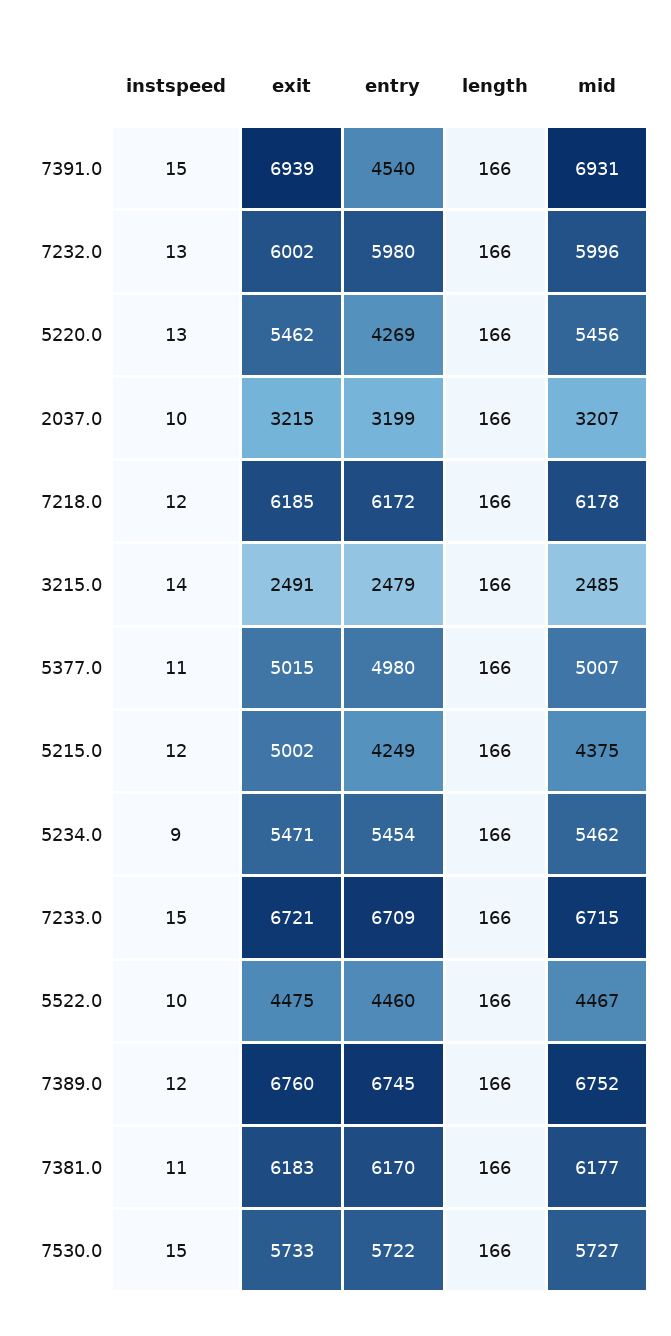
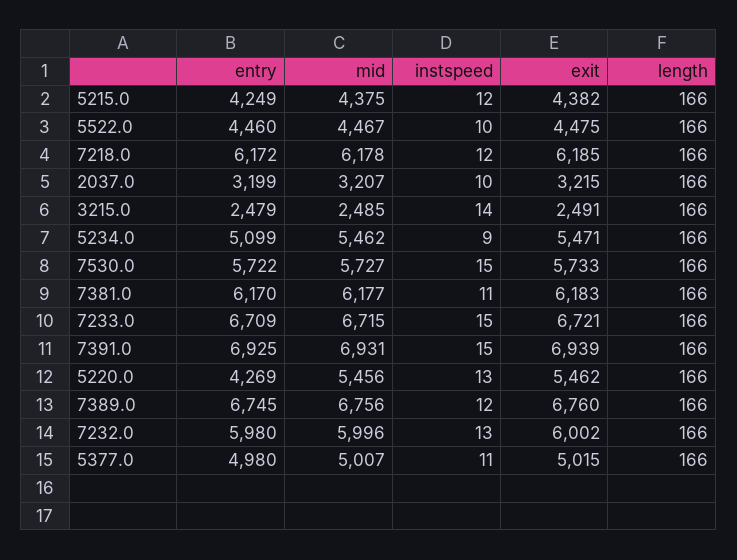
entry, 7391.0: 4540 -> 6925
exit, 5215.0: 5002 -> 4382
entry, 5234.0: 5454 -> 5099
mid, 7389.0: 6752 -> 6756

